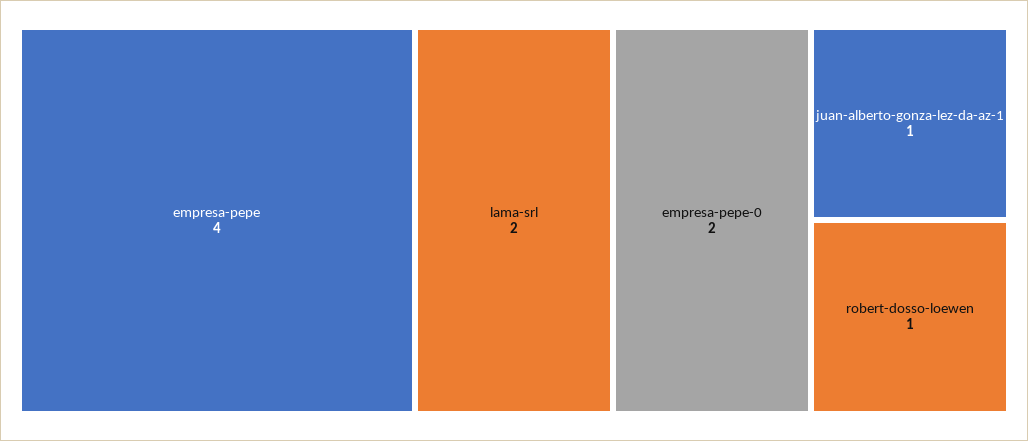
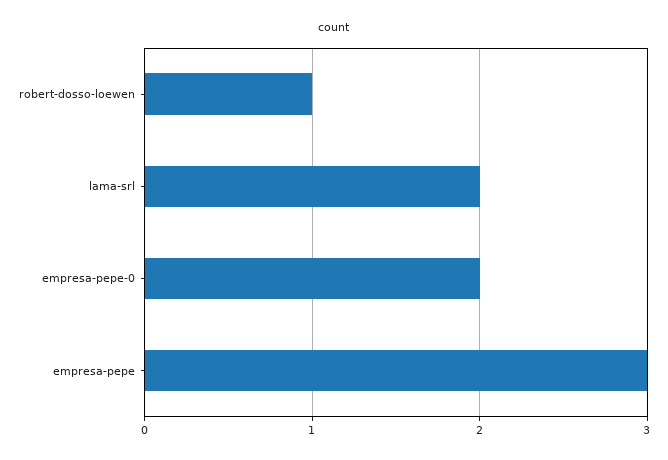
empresa-pepe: 4 -> 3
juan-alberto-gonza-lez-da-az-1: 1 -> none

